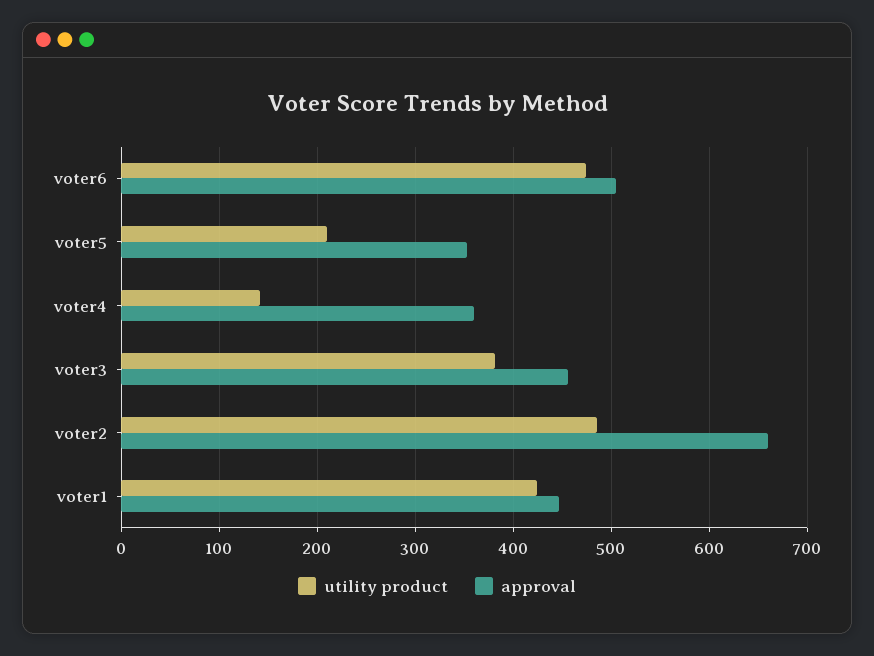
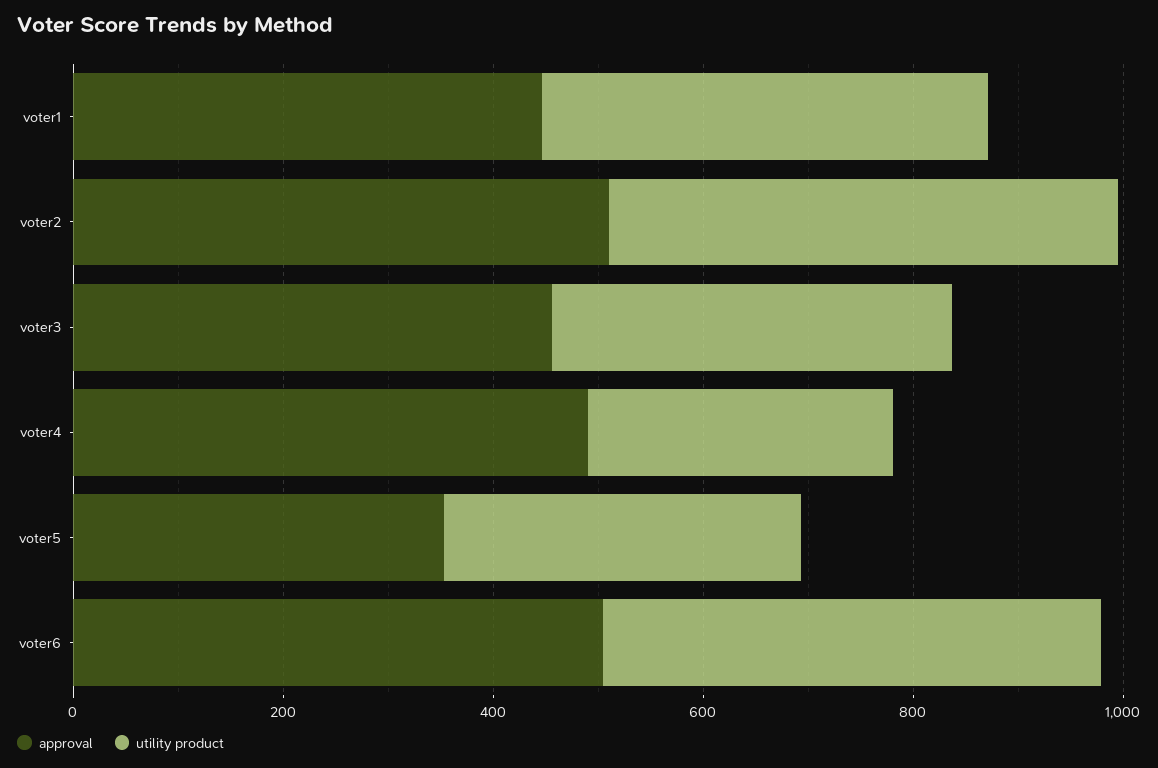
utility product, voter5: 210 -> 350
utility product, voter4: 140 -> 300
approval, voter4: 360 -> 500
approval, voter2: 660 -> 500

